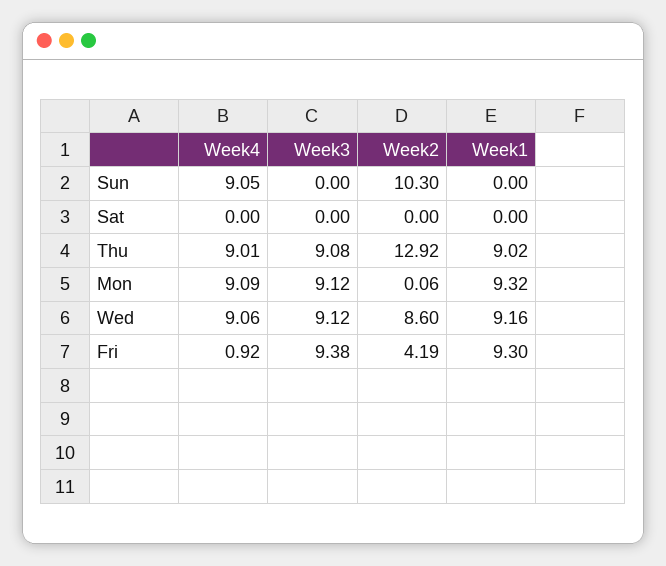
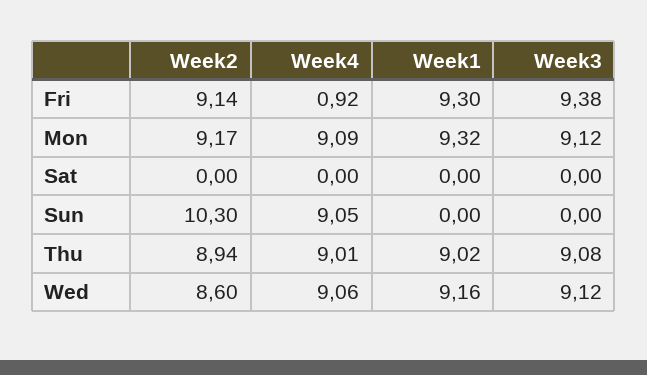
Week2, Thu: 12.92 -> 8.94
Week2, Mon: 0.06 -> 9.17
Week2, Fri: 4.19 -> 9.14

